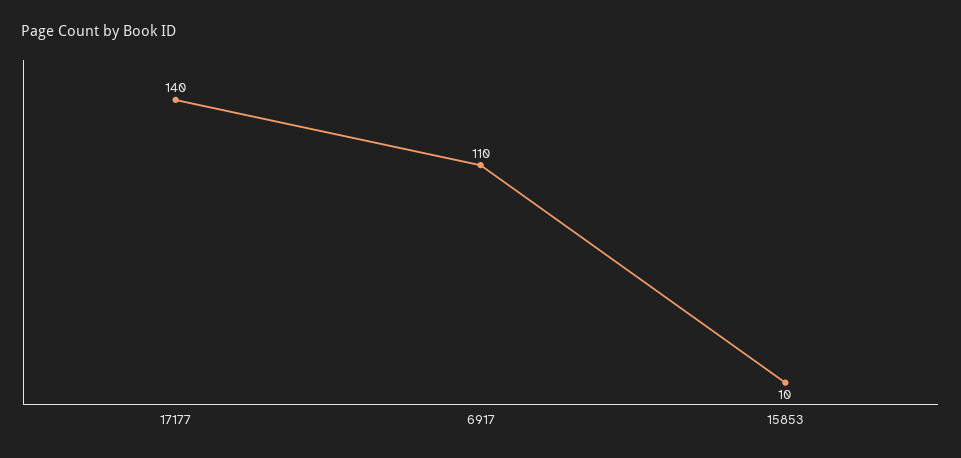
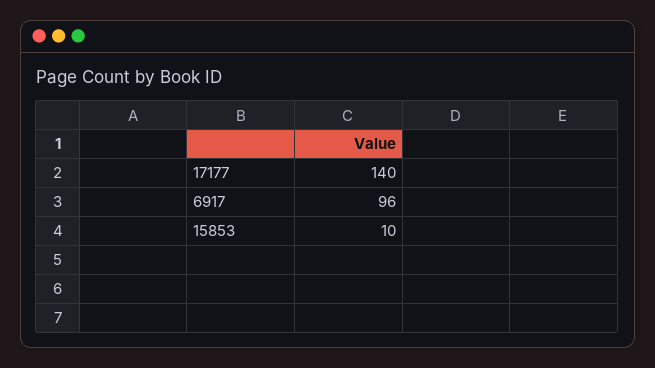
6917: 110 -> 96

